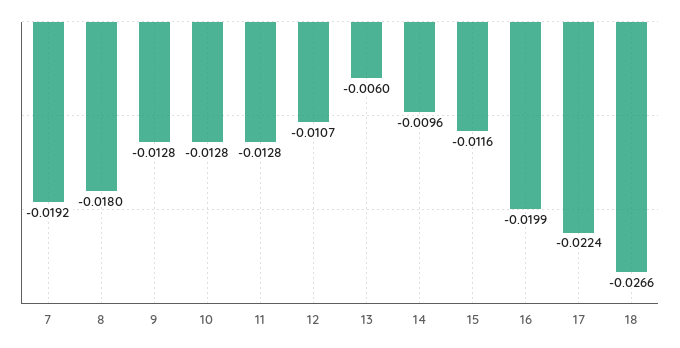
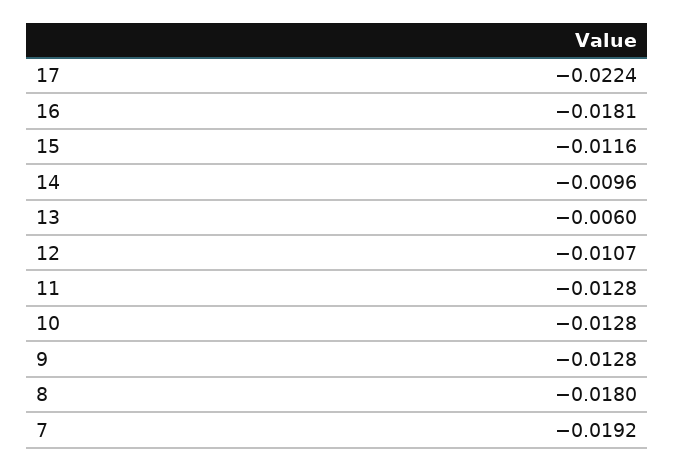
16: -0.0199 -> -0.0181
18: -0.0266 -> none

